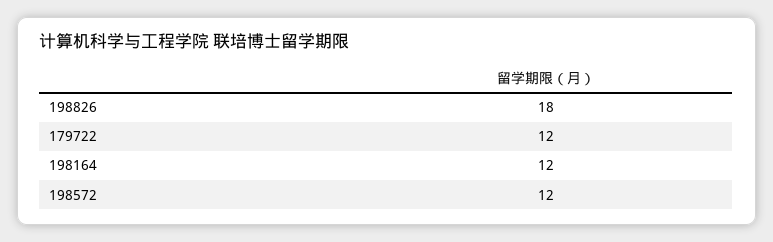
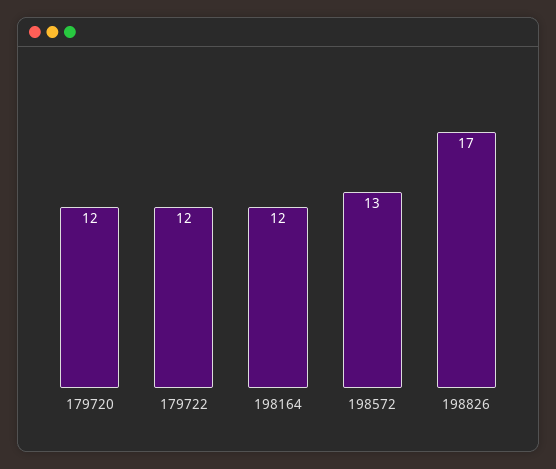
198826: 18 -> 17
198572: 12 -> 13
179720: none -> 12

